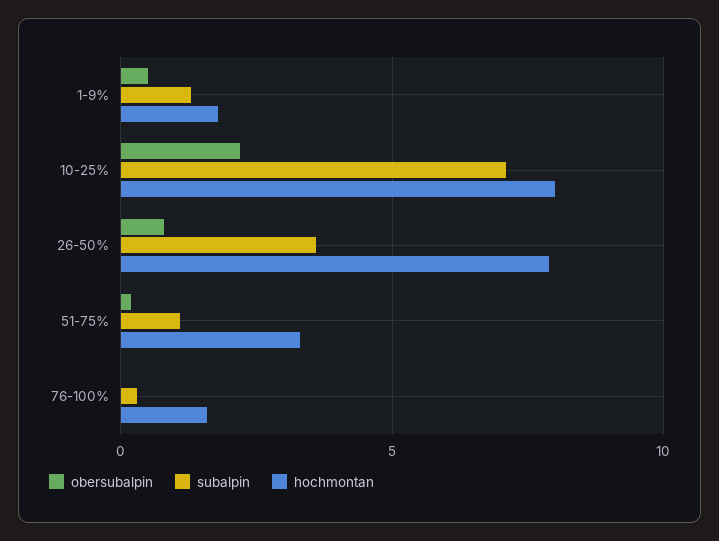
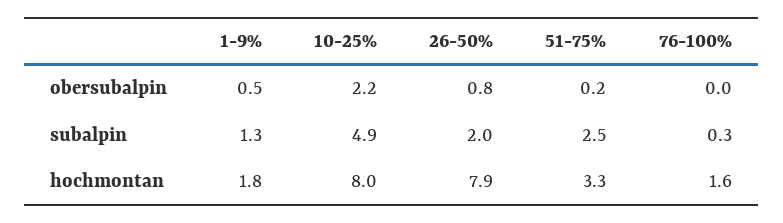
subalpin, 10-25%: 7 -> 4.9
subalpin, 26-50%: 3.5 -> 2
subalpin, 51-75%: 1 -> 2.5

